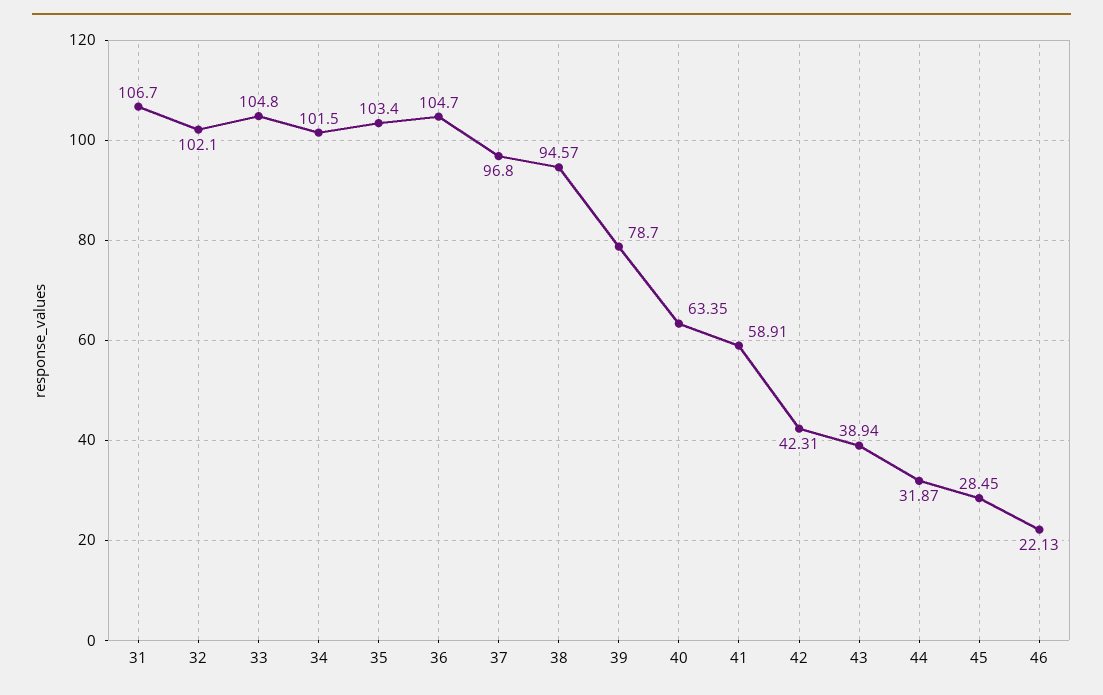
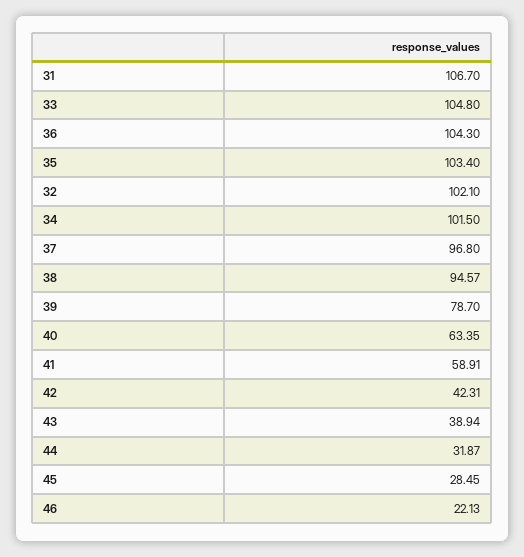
36: 104.7 -> 104.3

